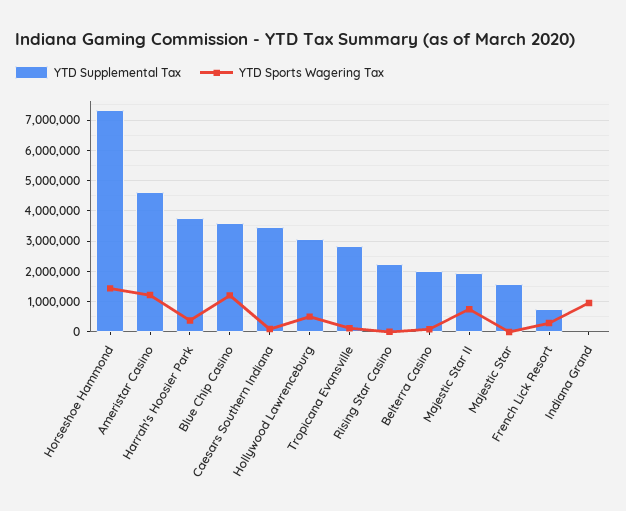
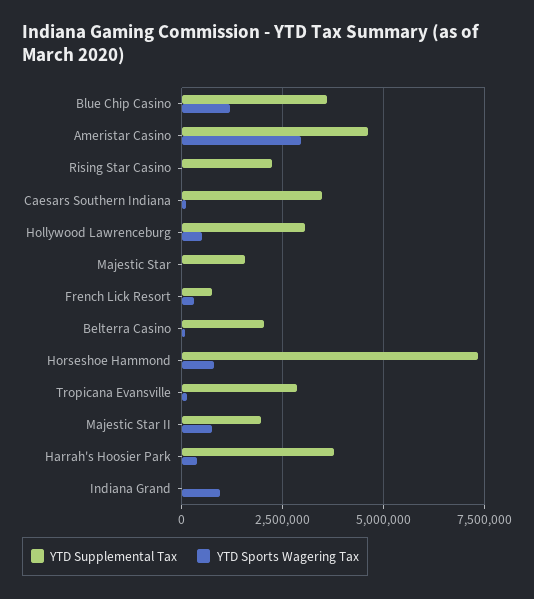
YTD Sports Wagering Tax, Horseshoe Hammond: 1400000 -> 750000
YTD Sports Wagering Tax, Ameristar Casino: 1200000 -> 3000000

